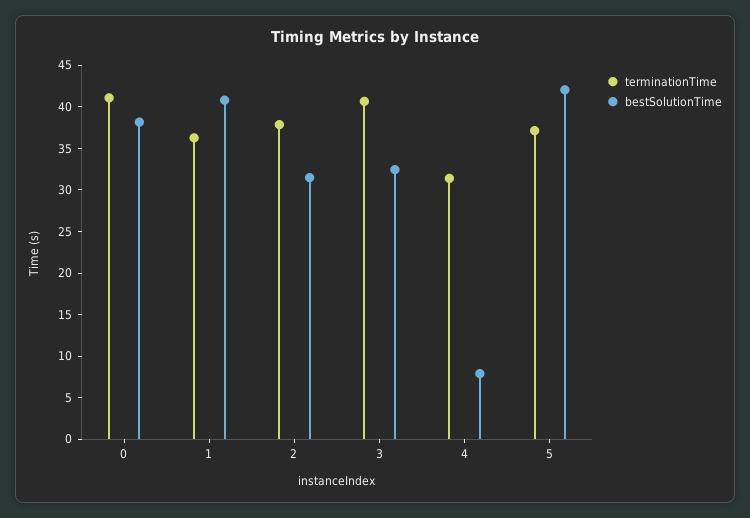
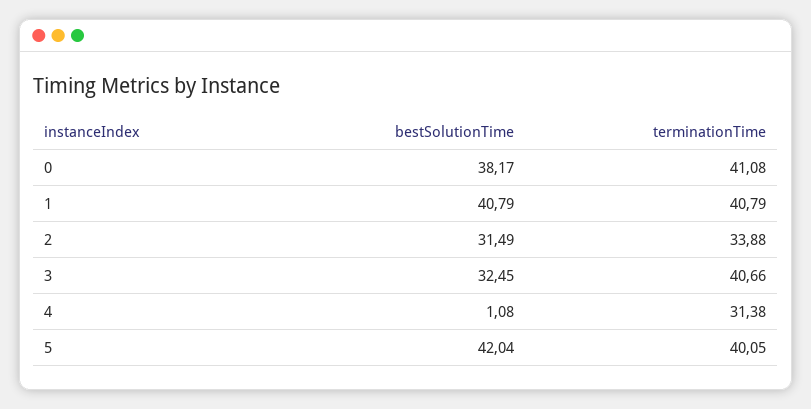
terminationTime, 1: 36 -> 40.79
terminationTime, 2: 38 -> 33.88
bestSolutionTime, 4: 8 -> 1.08
terminationTime, 5: 37 -> 40.05

